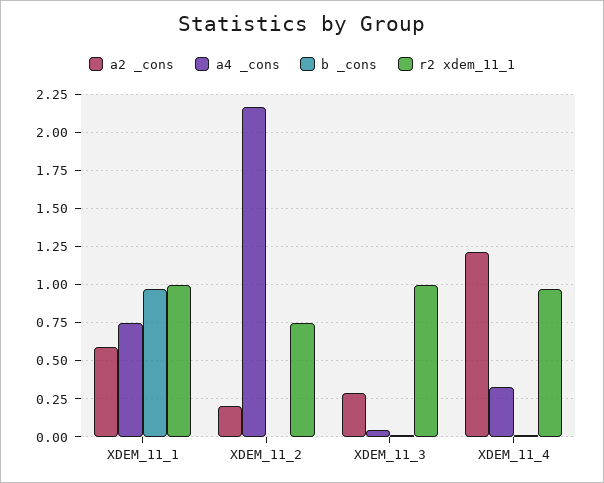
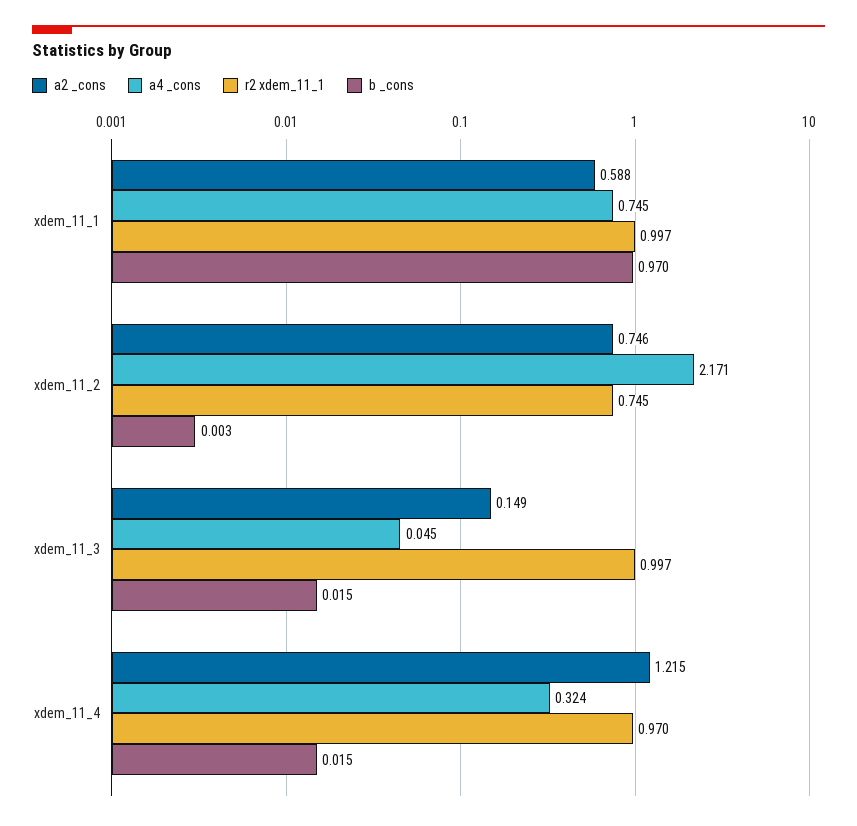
a2 _cons, XDEM_11_2: 0.2 -> 0.746
a2 _cons, XDEM_11_3: 0.3 -> 0.149

